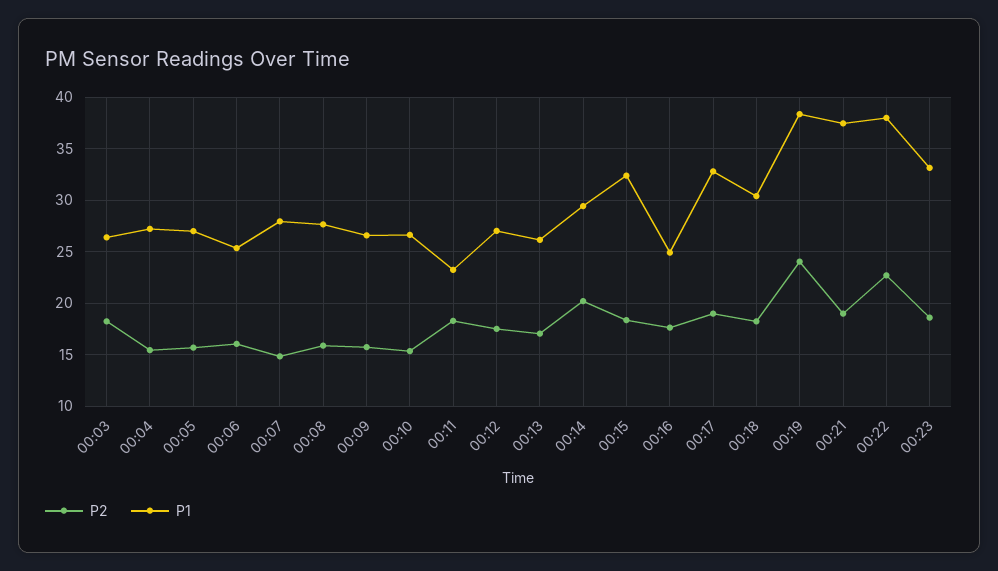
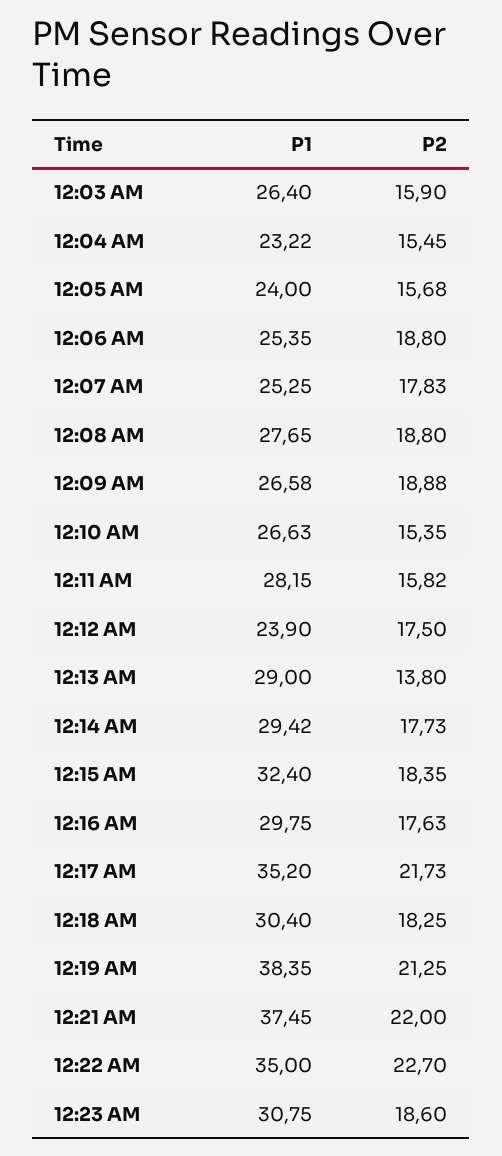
P2, 00:03: 18 -> 15.9
P1, 00:04: 27 -> 23.22
P1, 00:05: 27 -> 24
P2, 00:06: 16 -> 18.8
P2, 00:07: 15 -> 17.83
P1, 00:07: 28 -> 25.25
P2, 00:08: 16 -> 18.8
P2, 00:09: 16 -> 18.88
P2, 00:11: 18 -> 15.82
P1, 00:11: 23 -> 28.15
P1, 00:12: 27 -> 23.9
P2, 00:13: 17 -> 13.8
P1, 00:13: 26 -> 29
P2, 00:14: 20 -> 17.73
P1, 00:16: 25 -> 29.75
P2, 00:17: 19 -> 21.73
P1, 00:17: 33 -> 35.2
P2, 00:19: 24 -> 21.25
P2, 00:21: 19 -> 22
P1, 00:22: 38 -> 35
P1, 00:23: 33 -> 30.75

